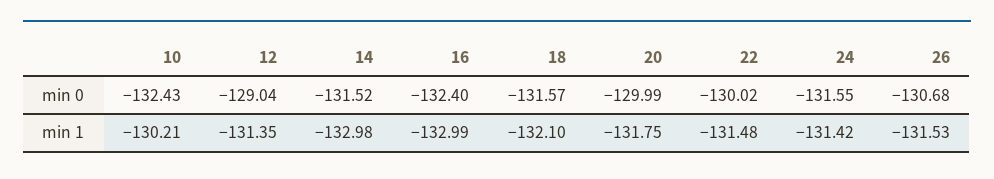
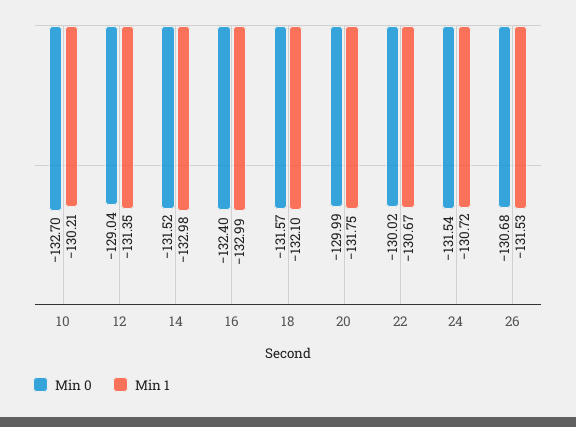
min 0, 10: -132.43 -> -132.7
min 0, 24: -131.55 -> -131.54
min 1, 22: -131.48 -> -130.67
min 1, 24: -131.42 -> -130.72

